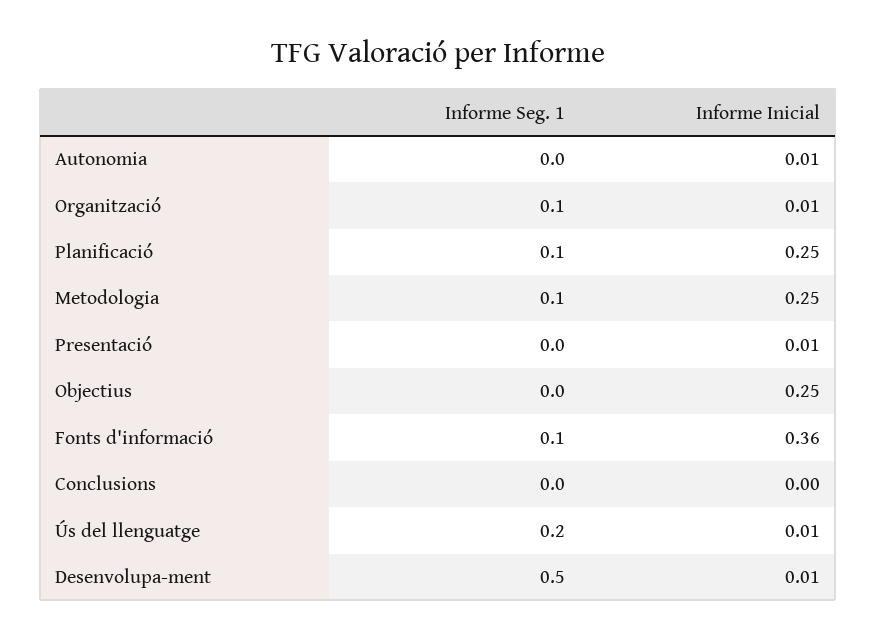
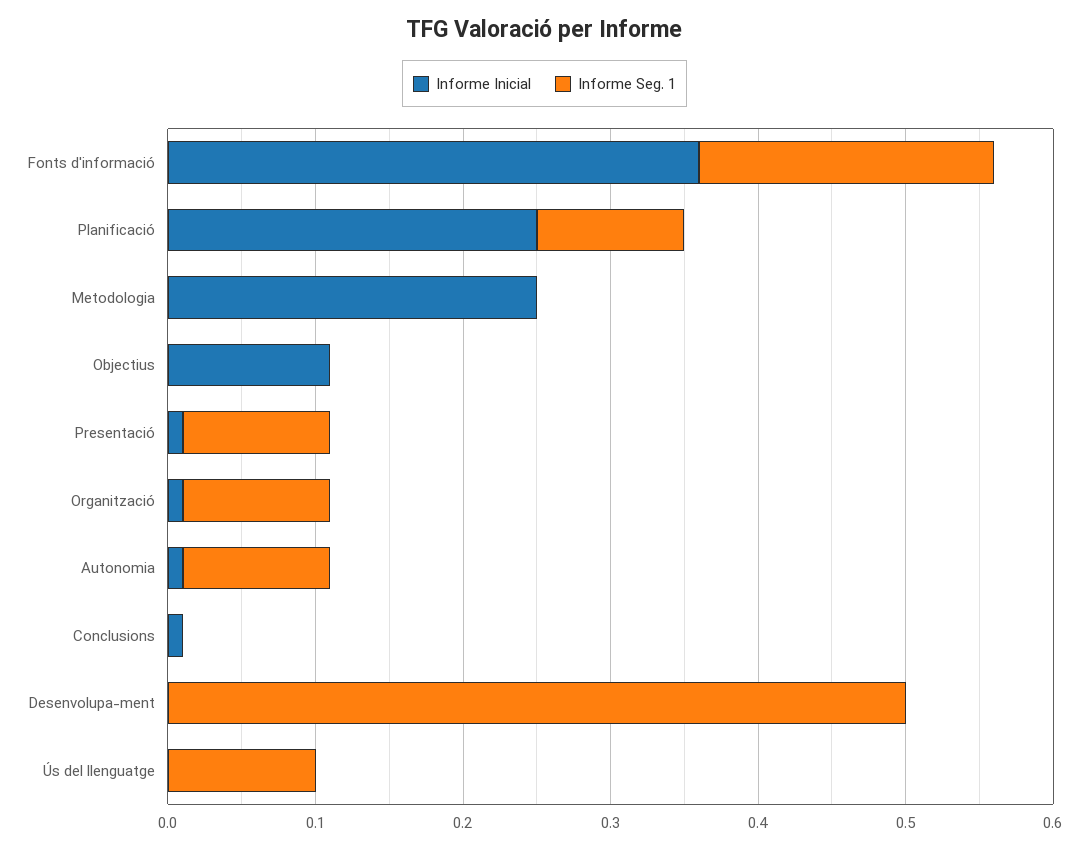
Informe Seg. 1, Autonomia: 0 -> 0.1
Informe Seg. 1, Metodologia: 0.1 -> 0
Informe Seg. 1, Presentació: 0 -> 0.1
Informe Inicial, Objectius: 0.25 -> 0.11
Informe Seg. 1, Fonts d'informació: 0.1 -> 0.2
Informe Inicial, Conclusions: 0 -> 0.01
Informe Seg. 1, Ús del llenguatge: 0.2 -> 0.1
Informe Inicial, Ús del llenguatge: 0.01 -> 0
Informe Inicial, Desenvolupa-ment: 0.01 -> 0

